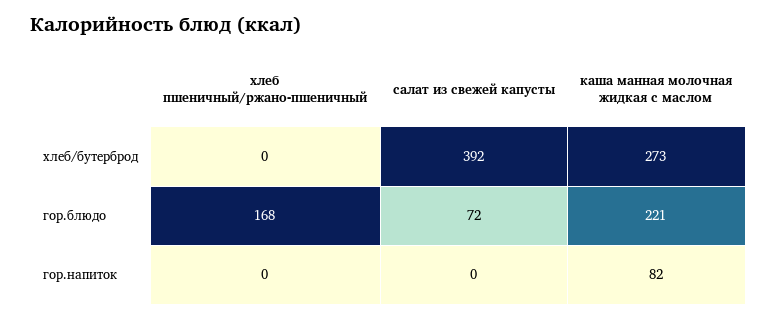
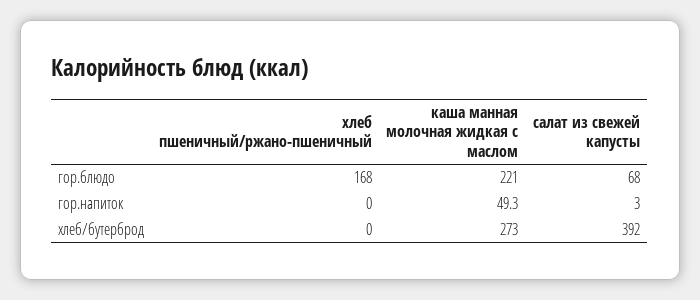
салат из свежей капусты, гор.блюдо: 72 -> 68
салат из свежей капусты, гор.напиток: 0 -> 3
каша манная молочная жидкая с маслом, гор.напиток: 82 -> 49.3

